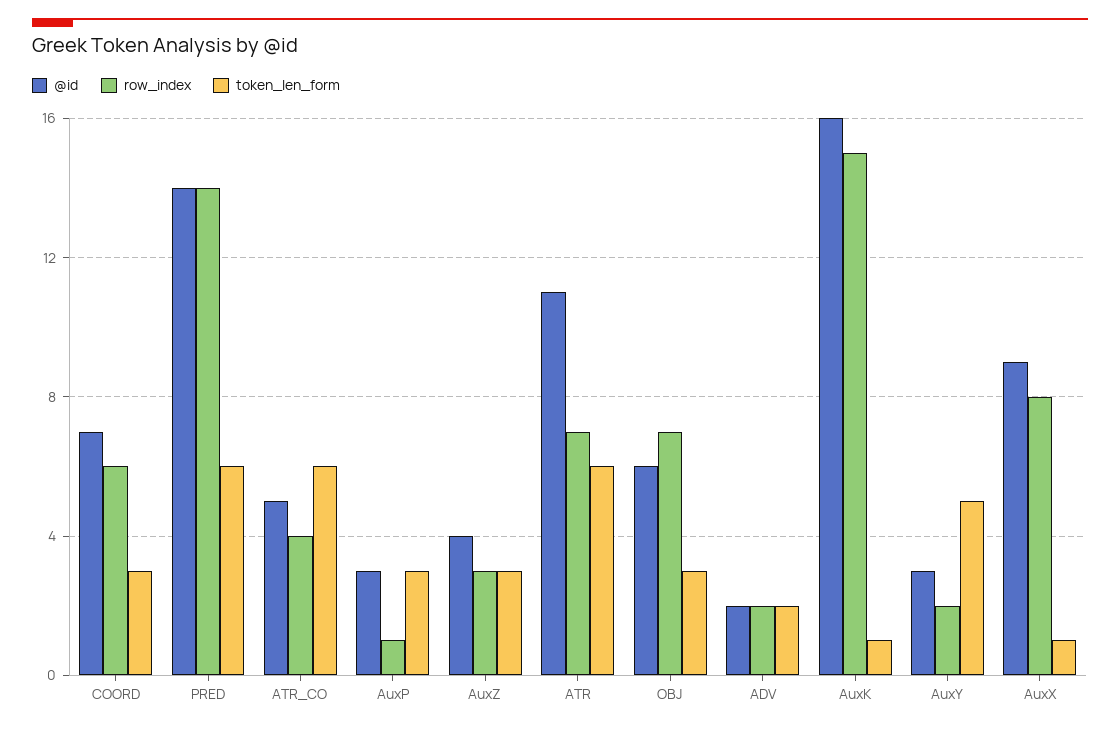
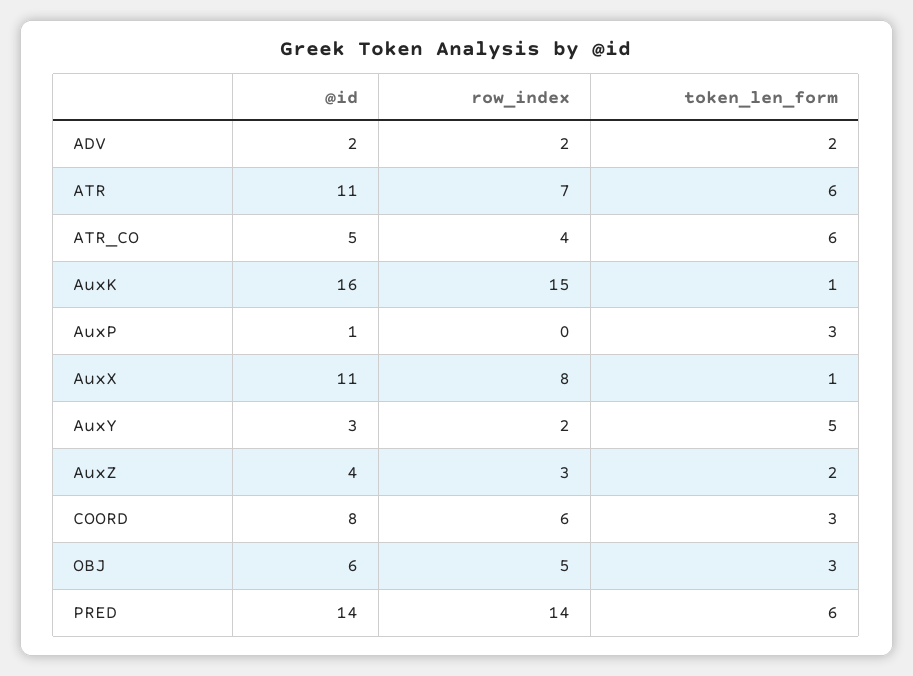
@id, COORD: 7 -> 8
@id, AuxP: 3 -> 1
row_index, AuxP: 1 -> 0
token_len_form, AuxZ: 3 -> 2
row_index, OBJ: 7 -> 5
@id, AuxX: 9 -> 11

